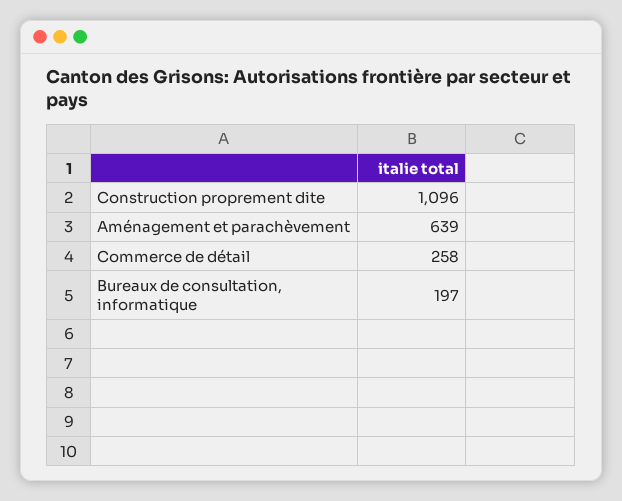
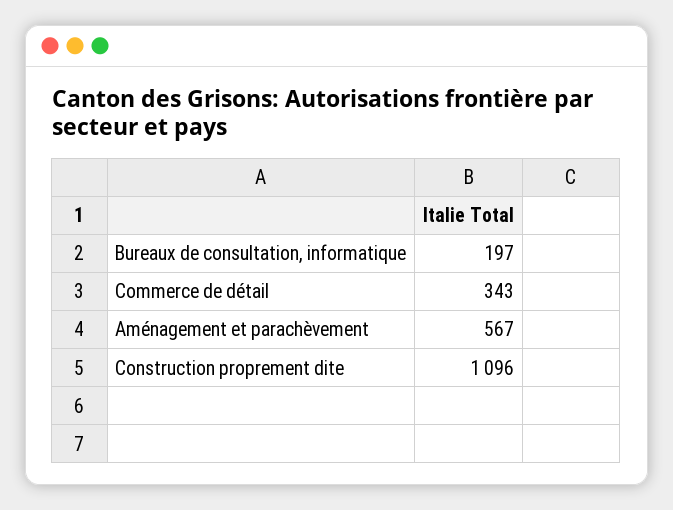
Aménagement et parachèvement: 639 -> 567
Commerce de détail: 258 -> 343

